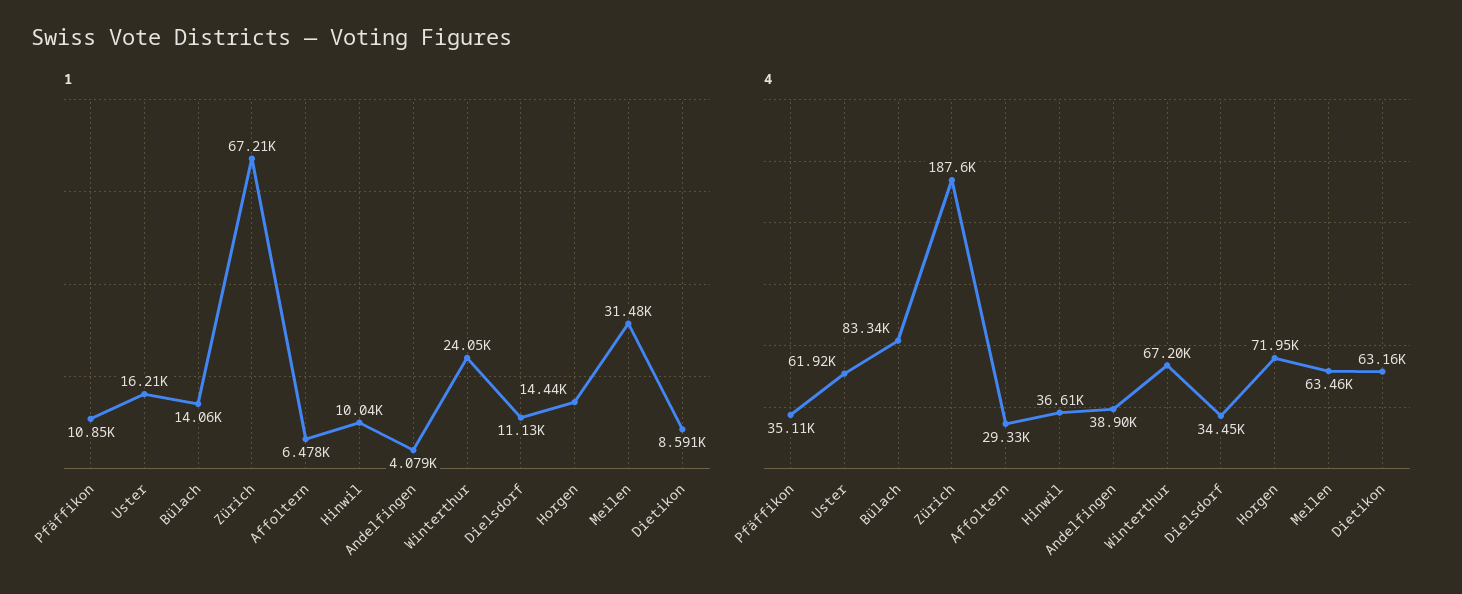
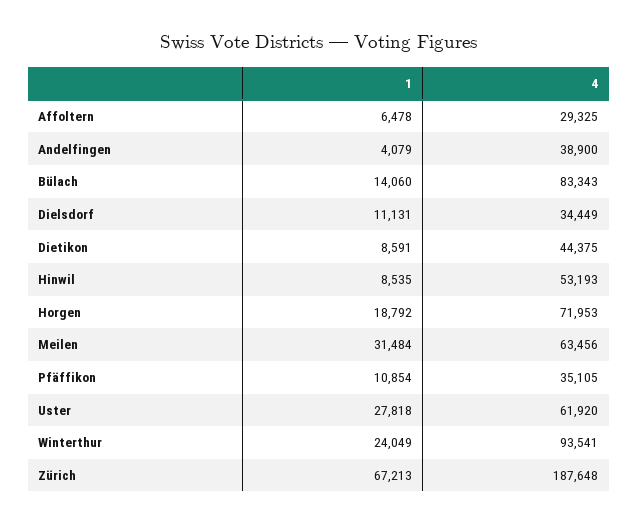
1, Uster: 16210 -> 27818
1, Hinwil: 10040 -> 8535
1, Horgen: 14440 -> 18792
4, Hinwil: 36610 -> 53193
4, Winterthur: 67200 -> 93541
4, Dietikon: 63160 -> 44375

